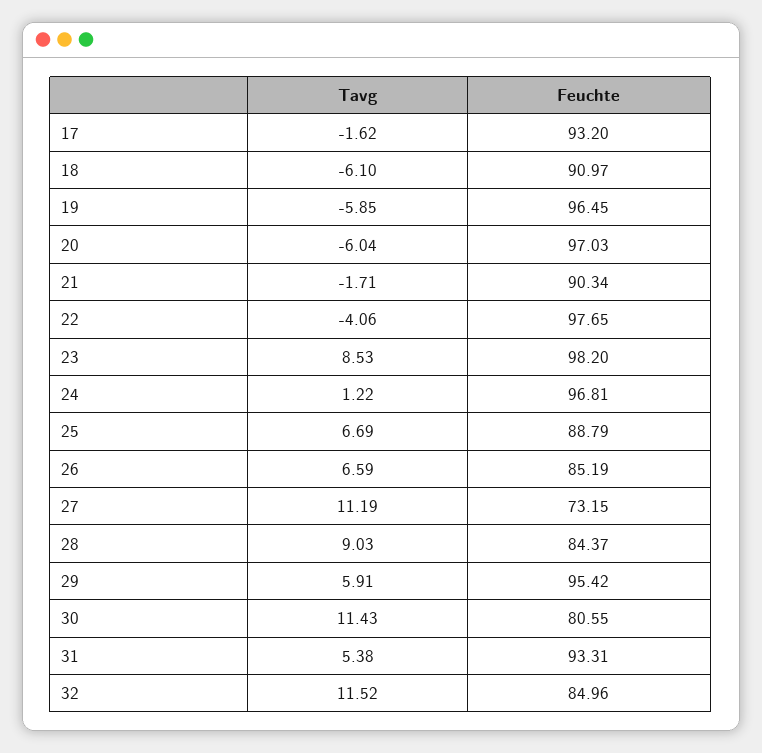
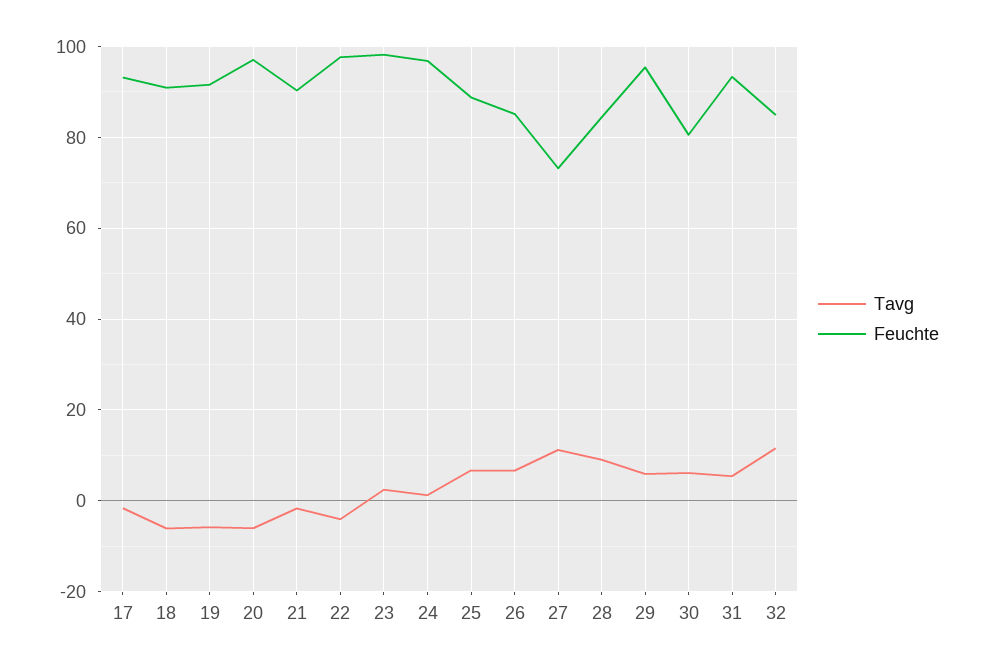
Feuchte, 19: 96.45 -> 92
Tavg, 23: 8.53 -> 2
Tavg, 30: 11.43 -> 6

